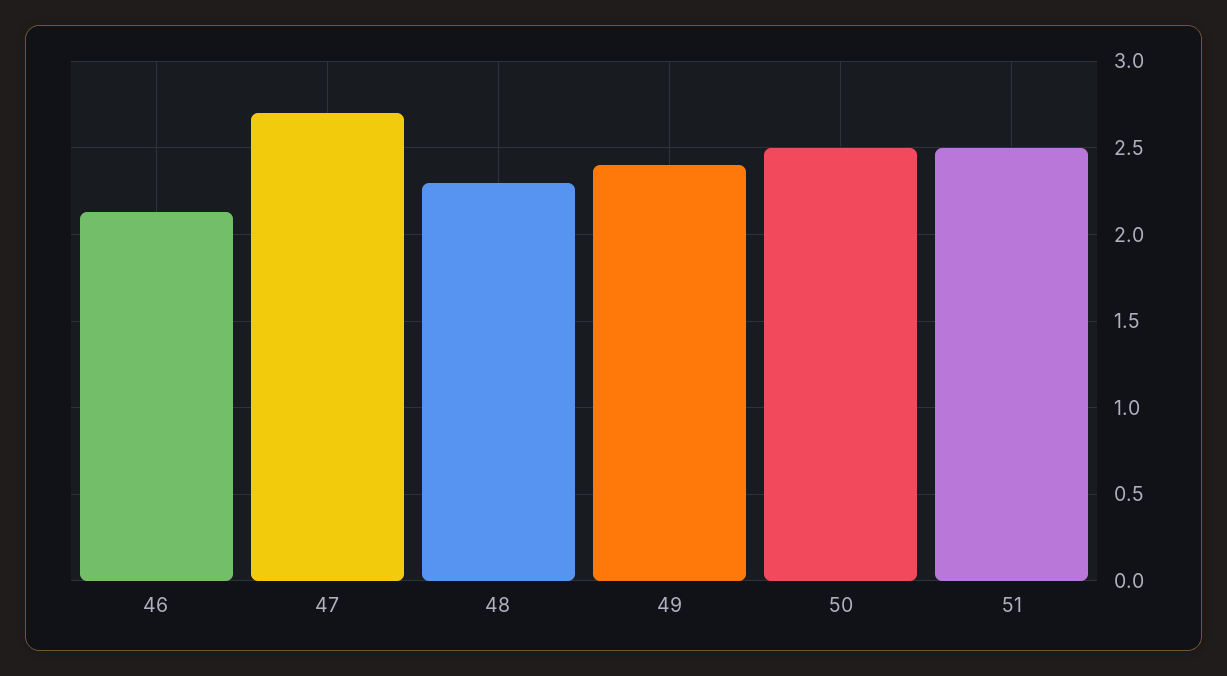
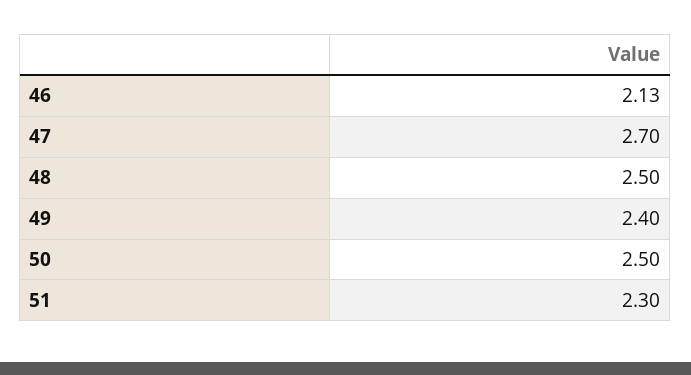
48: 2.3 -> 2.5
51: 2.5 -> 2.3

